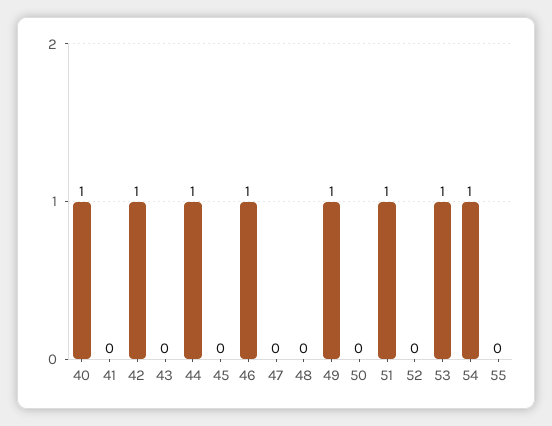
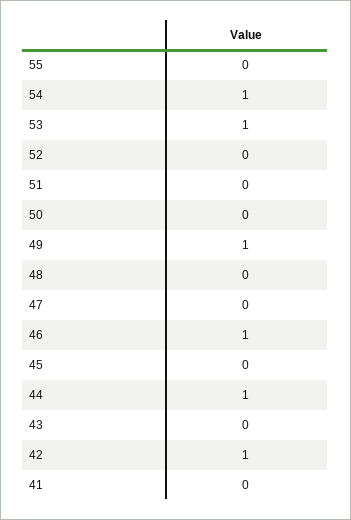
40: 1 -> none
51: 1 -> 0

